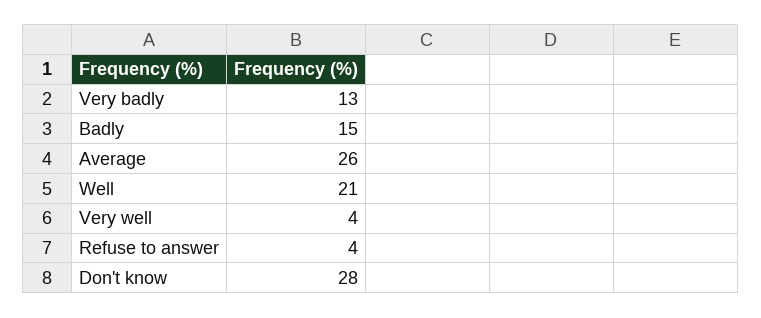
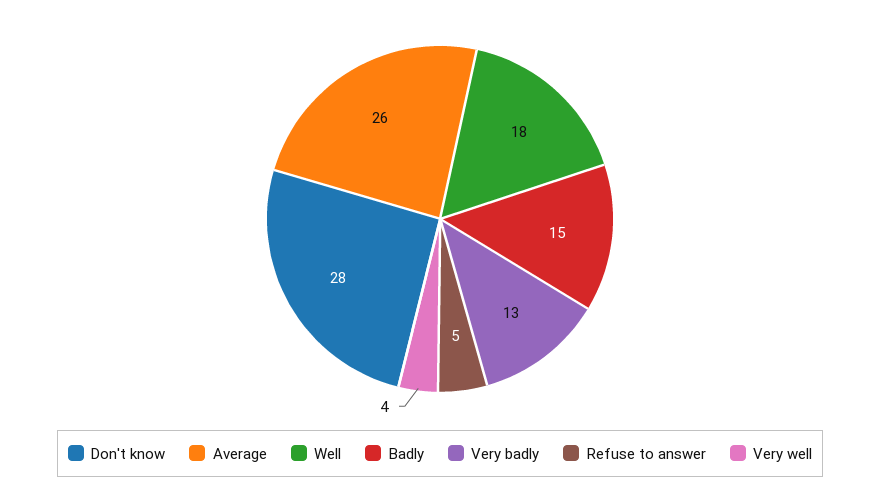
Well: 21 -> 18
Refuse to answer: 4 -> 5

